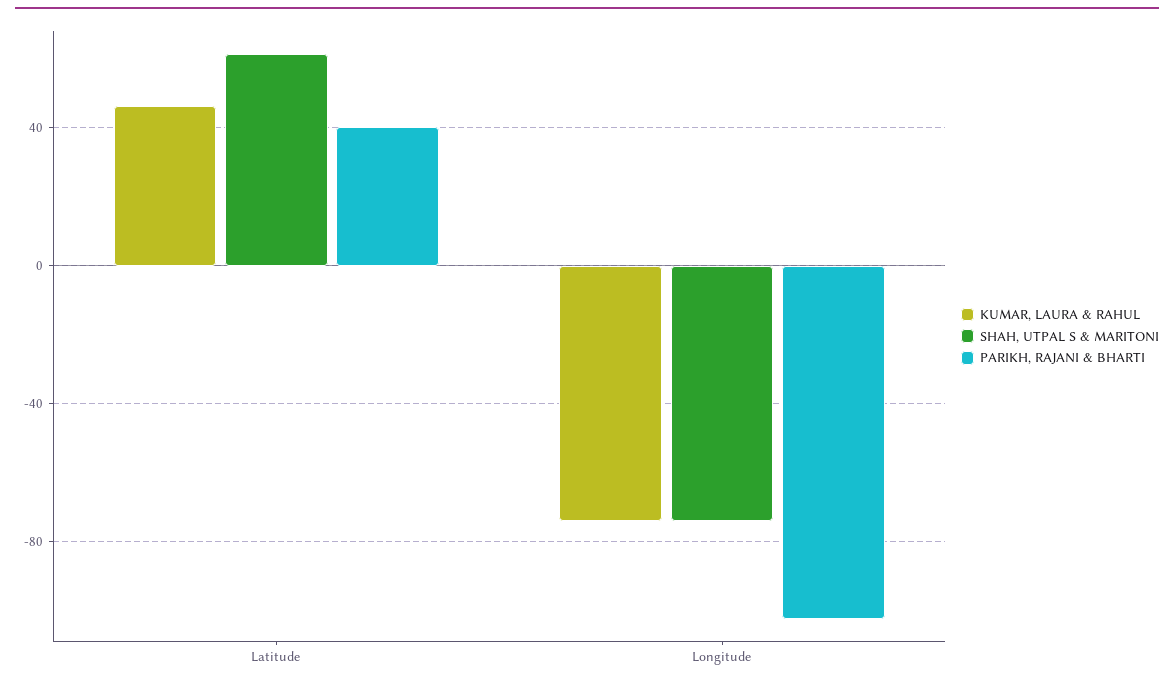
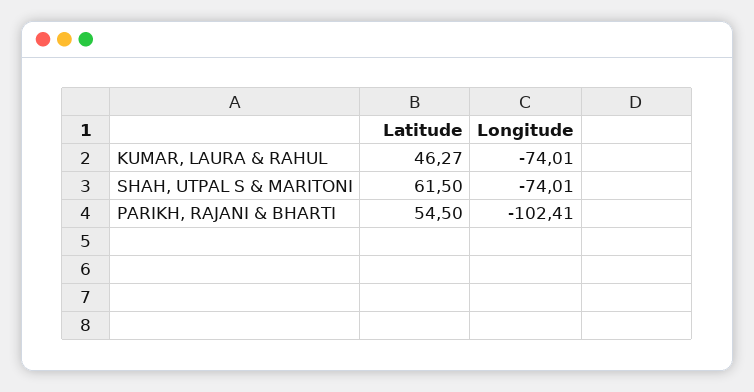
PARIKH, RAJANI & BHARTI, Latitude: 40 -> 54.5

